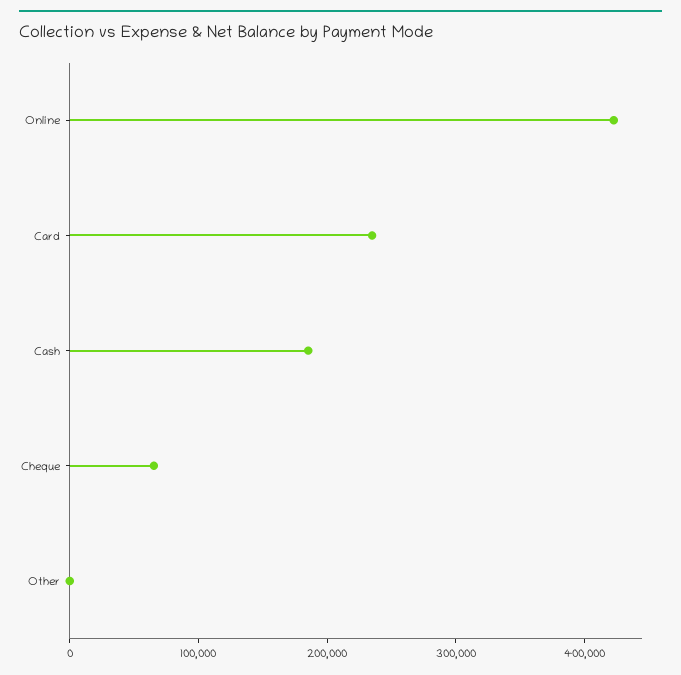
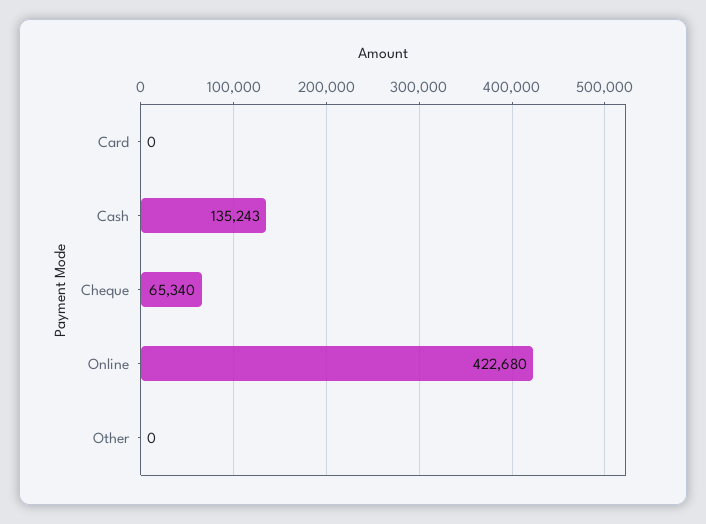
Card: 240000 -> 0
Cash: 180000 -> 135243

